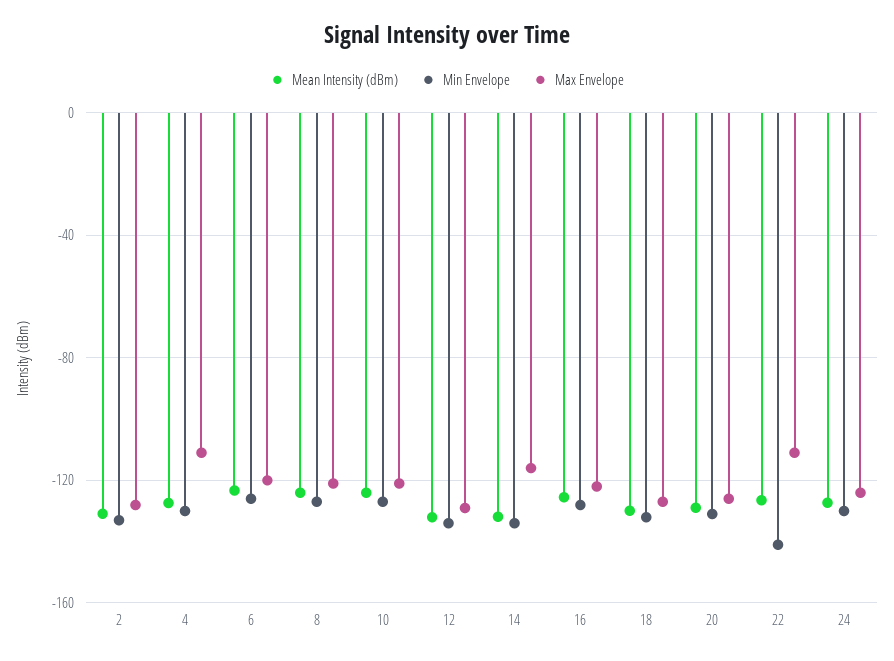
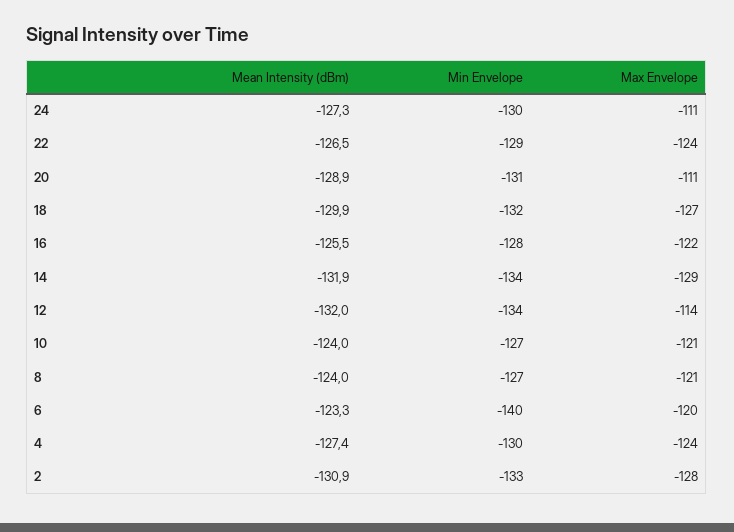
Max Envelope, 4: -110 -> -124
Min Envelope, 6: -125 -> -140
Max Envelope, 12: -130 -> -114
Max Envelope, 14: -115 -> -129
Max Envelope, 20: -125 -> -111
Min Envelope, 22: -140 -> -129
Max Envelope, 22: -110 -> -124
Max Envelope, 24: -125 -> -111

